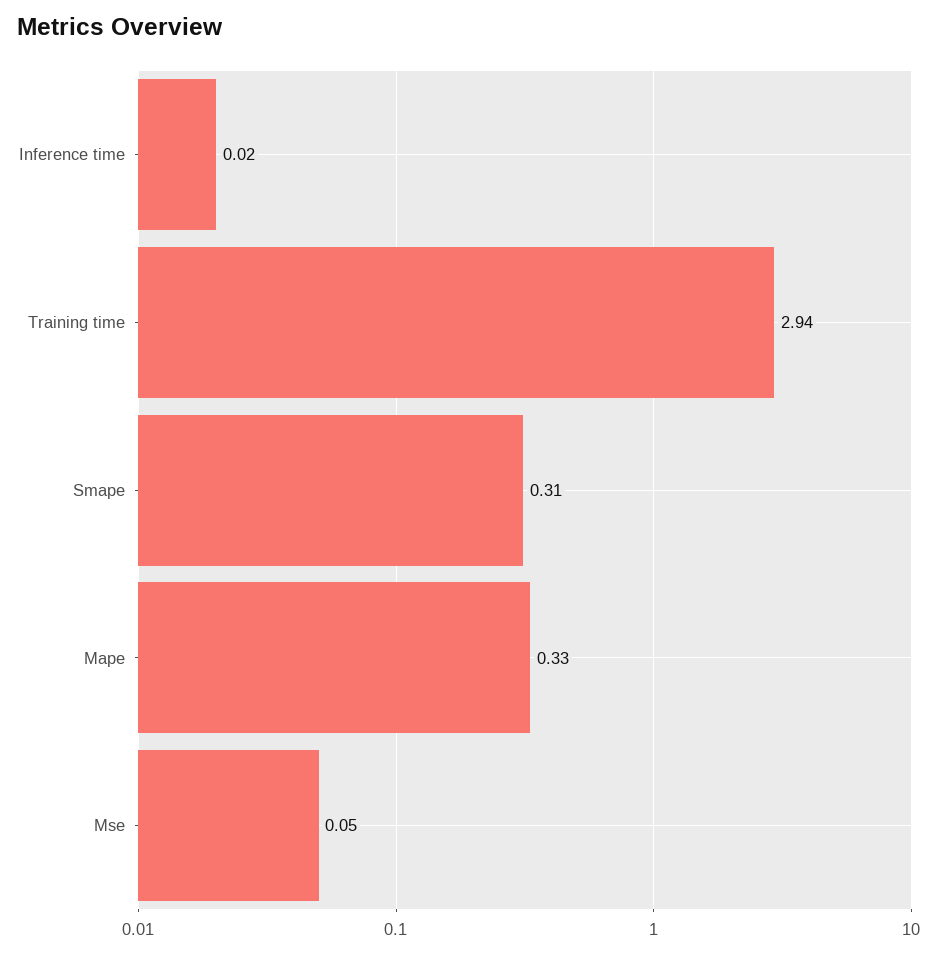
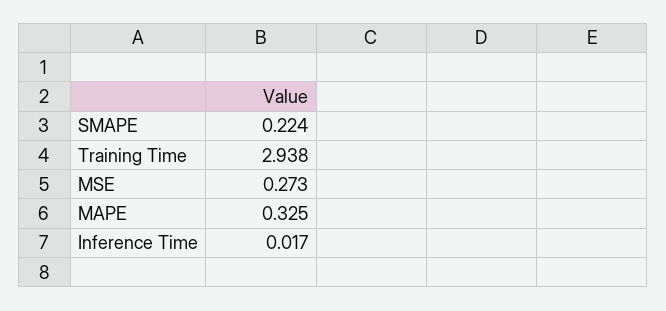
Smape: 0.31 -> 0.224
Mse: 0.05 -> 0.273

